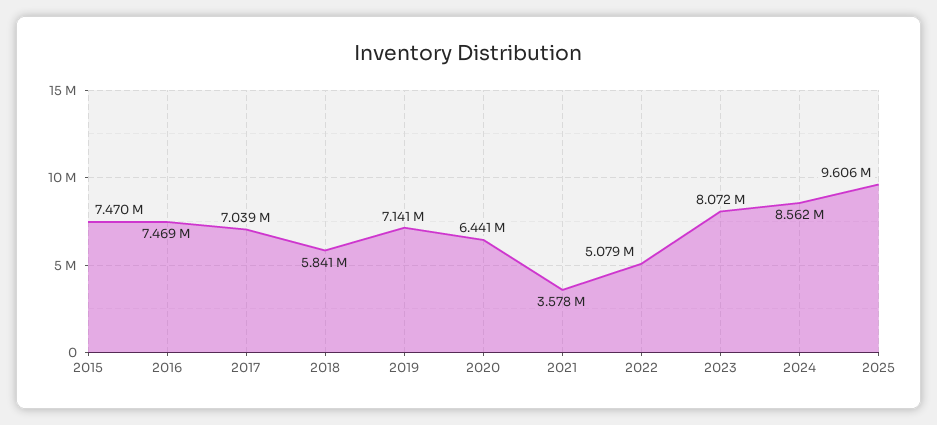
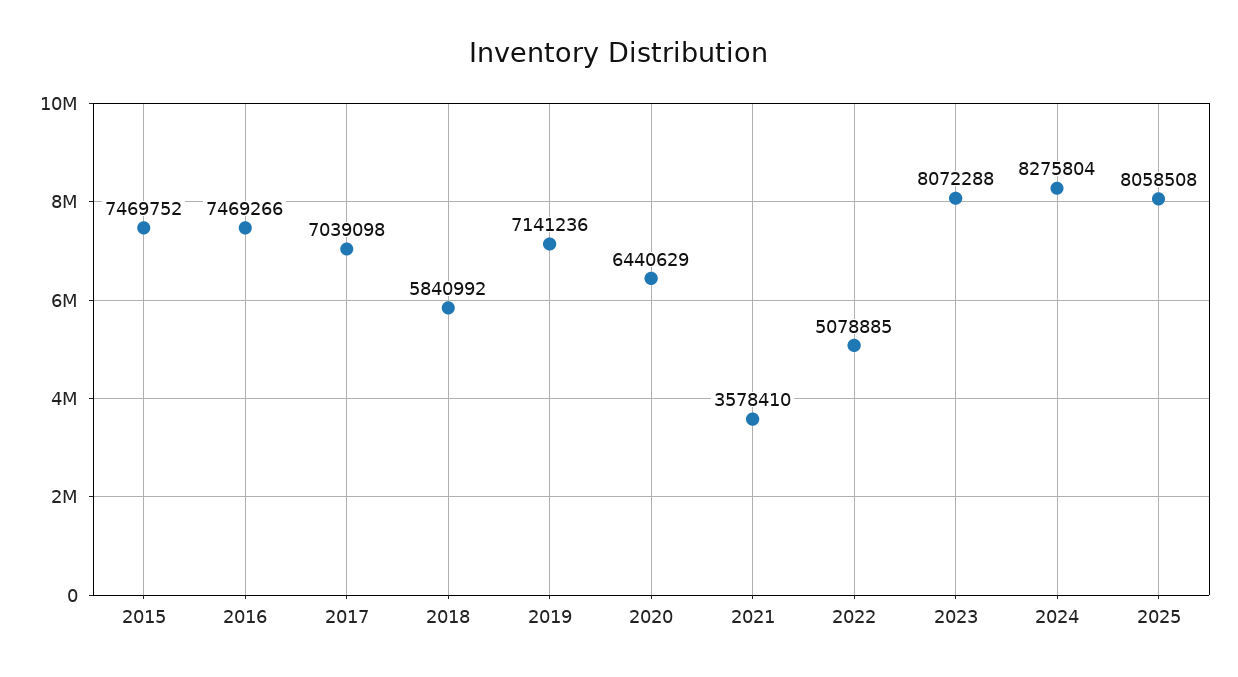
2024: 8562000 -> 8275804
2025: 9606000 -> 8058508

